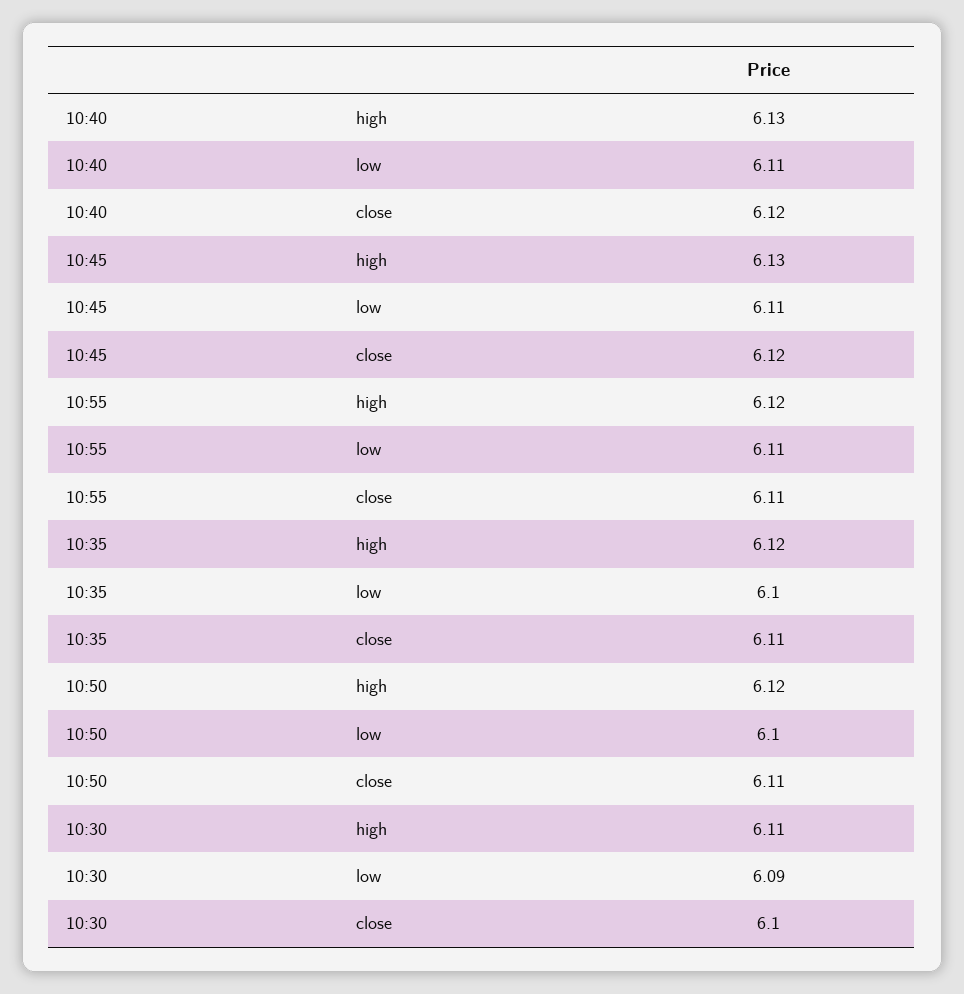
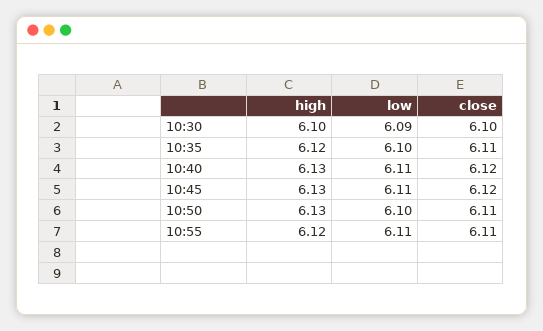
10:50, high: 6.12 -> 6.13
10:30, high: 6.11 -> 6.1

